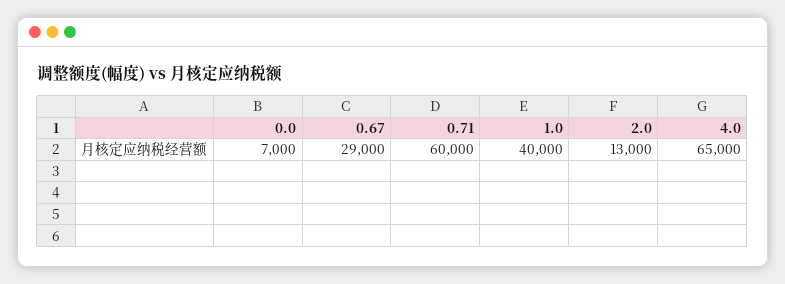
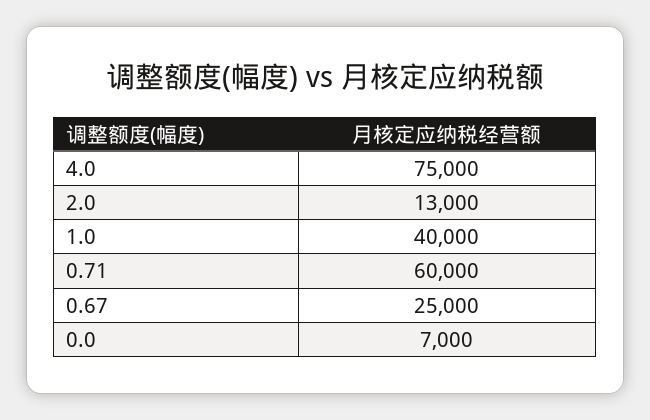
0.67: 29000 -> 25000
4.0: 65000 -> 75000

